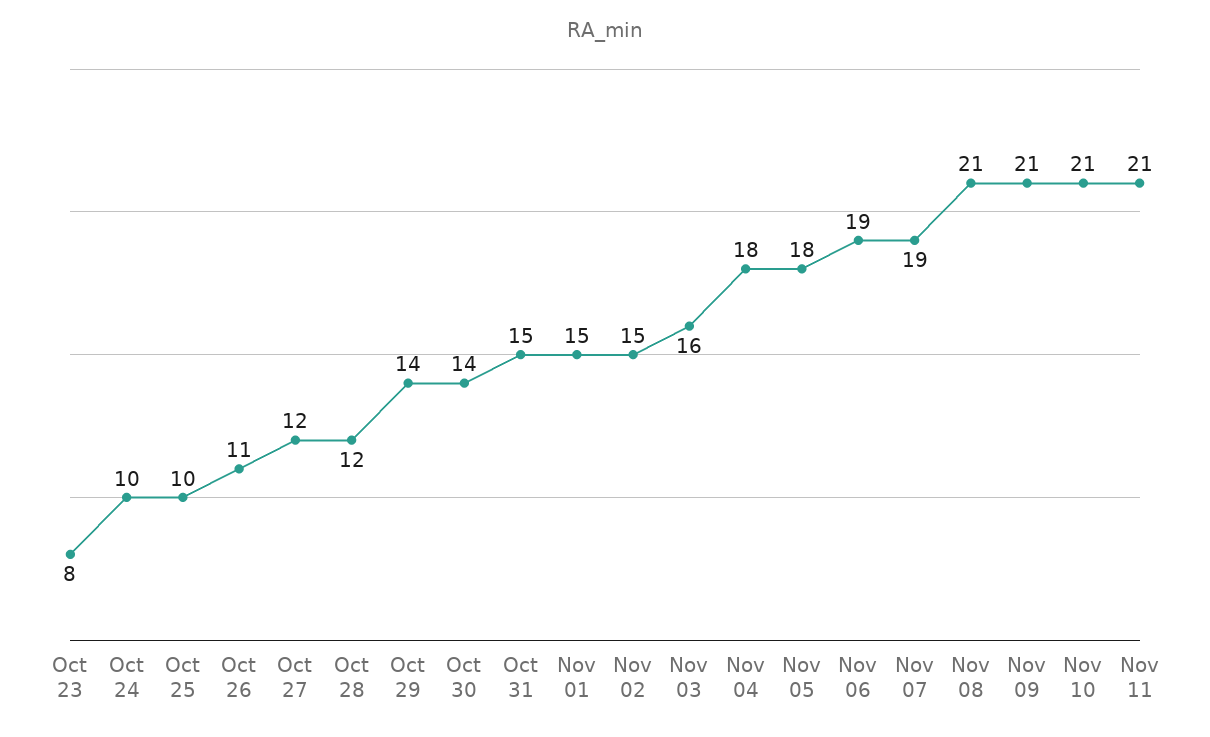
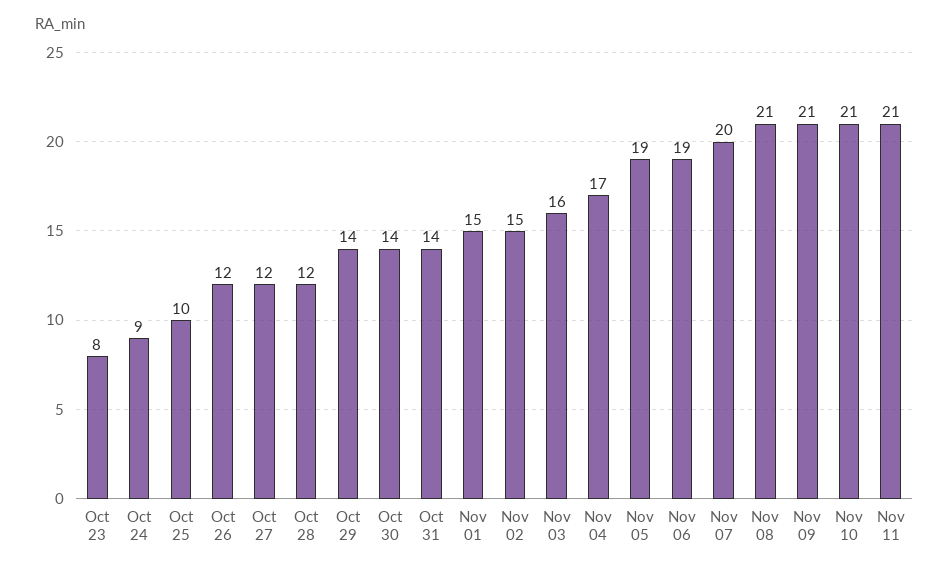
Oct 24: 10 -> 9
Oct 26: 11 -> 12
Oct 31: 15 -> 14
Nov 04: 18 -> 17
Nov 05: 18 -> 19
Nov 07: 19 -> 20

